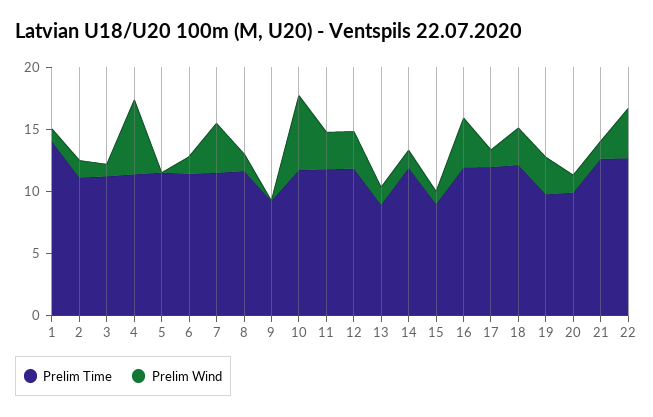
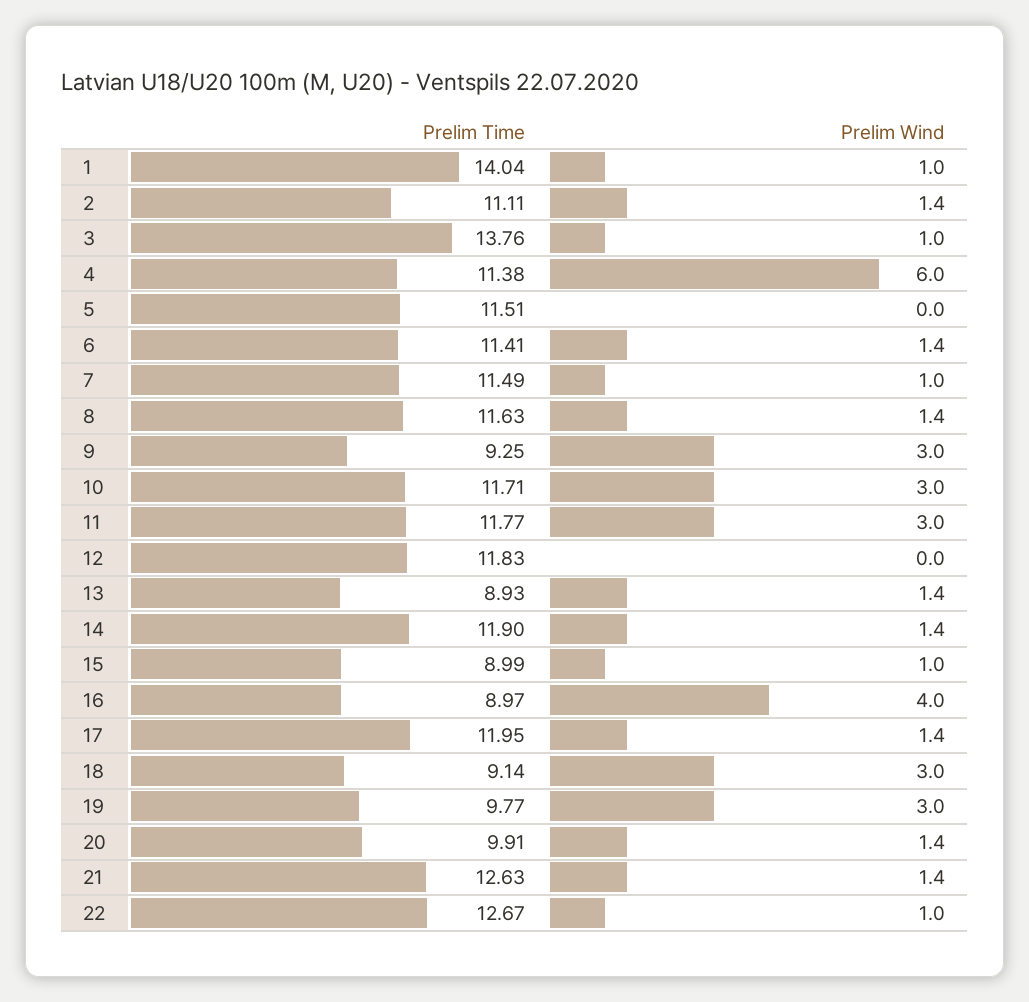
Prelim Time, 3: 11 -> 13.76
Prelim Wind, 7: 4 -> 1
Prelim Wind, 9: 0 -> 3
Prelim Wind, 10: 6 -> 3
Prelim Wind, 12: 3 -> 0
Prelim Time, 16: 12 -> 8.97
Prelim Time, 18: 12 -> 9.14
Prelim Wind, 22: 4 -> 1

